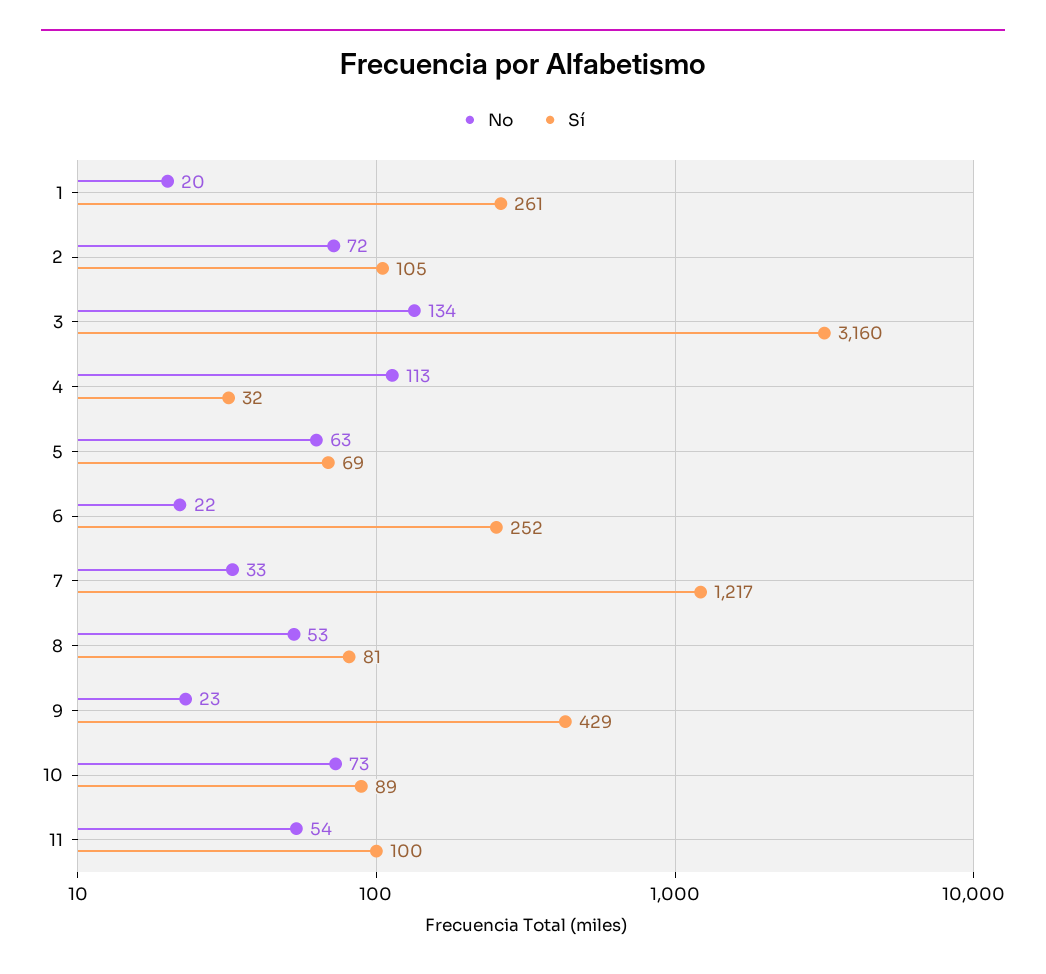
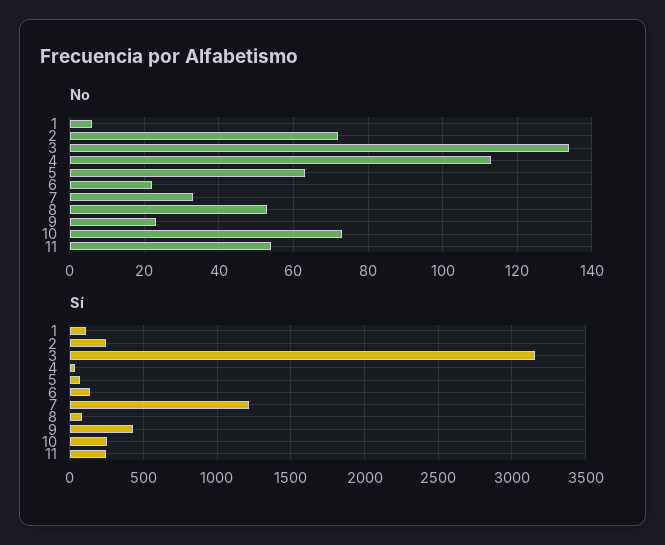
No, 1: 20 -> 5
Sí, 1: 261 -> 100
Sí, 2: 105 -> 250
Sí, 6: 252 -> 150
Sí, 10: 89 -> 250
Sí, 11: 100 -> 250

